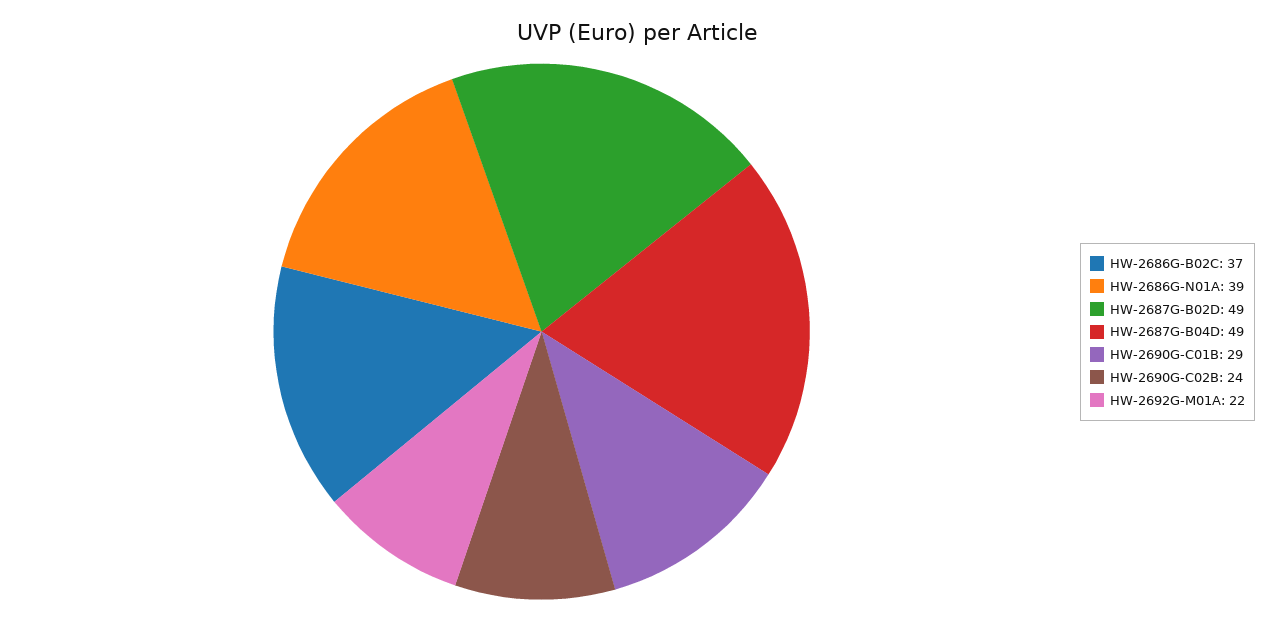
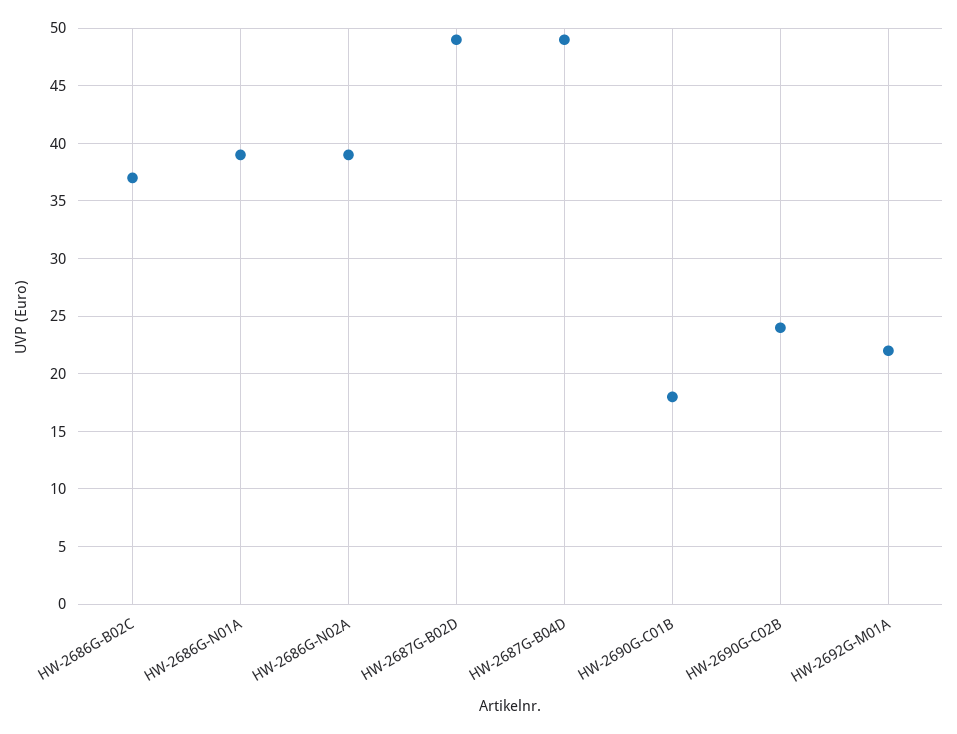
HW-2690G-C01B: 29 -> 18
HW-2686G-N02A: none -> 39

